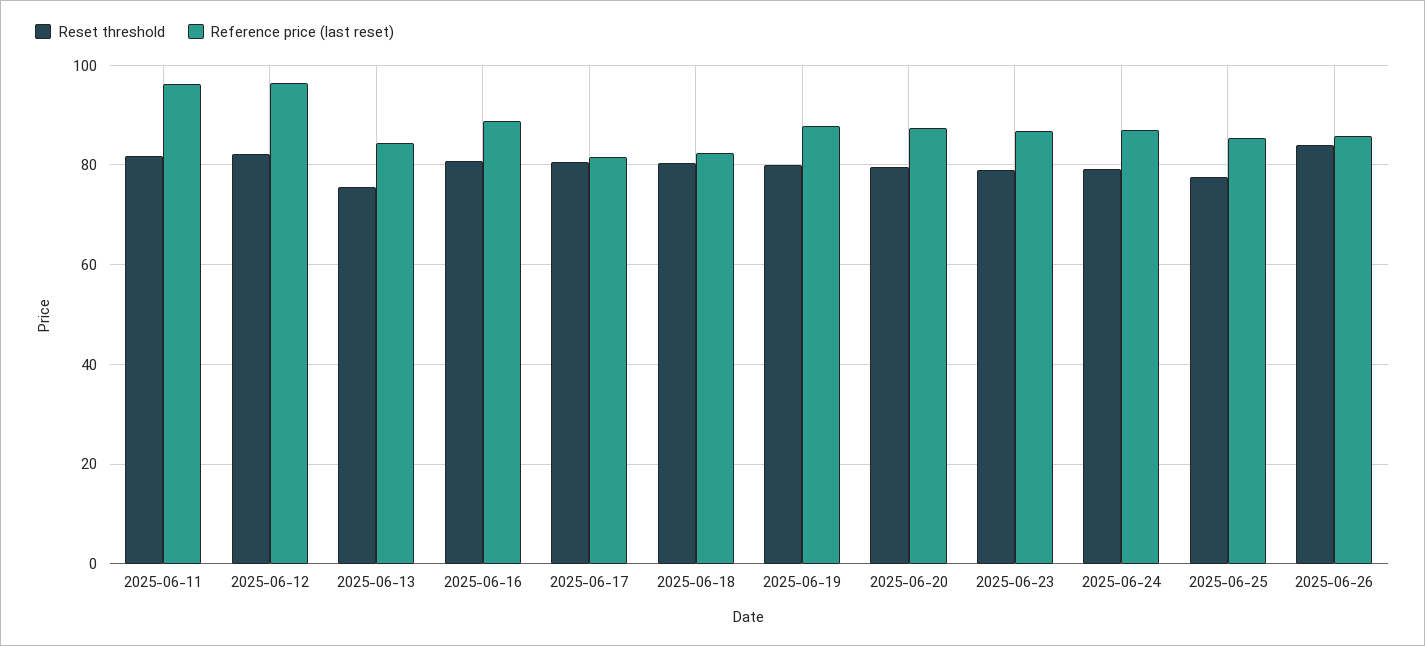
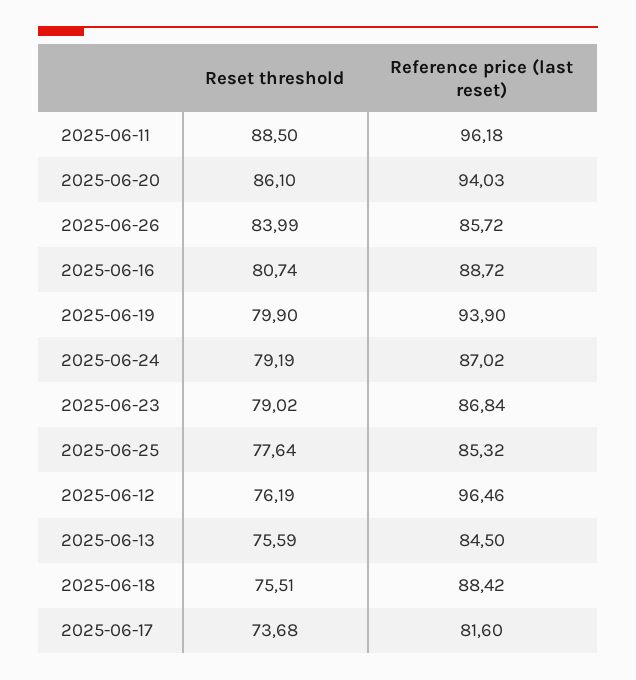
Reset threshold, 2025-06-11: 82 -> 88.5
Reset threshold, 2025-06-12: 82 -> 76.19
Reset threshold, 2025-06-17: 80 -> 73.68
Reset threshold, 2025-06-18: 80 -> 75.51
Reference price (last reset), 2025-06-18: 82 -> 88.42
Reference price (last reset), 2025-06-19: 88 -> 93.9
Reset threshold, 2025-06-20: 80 -> 86.1
Reference price (last reset), 2025-06-20: 88 -> 94.03

